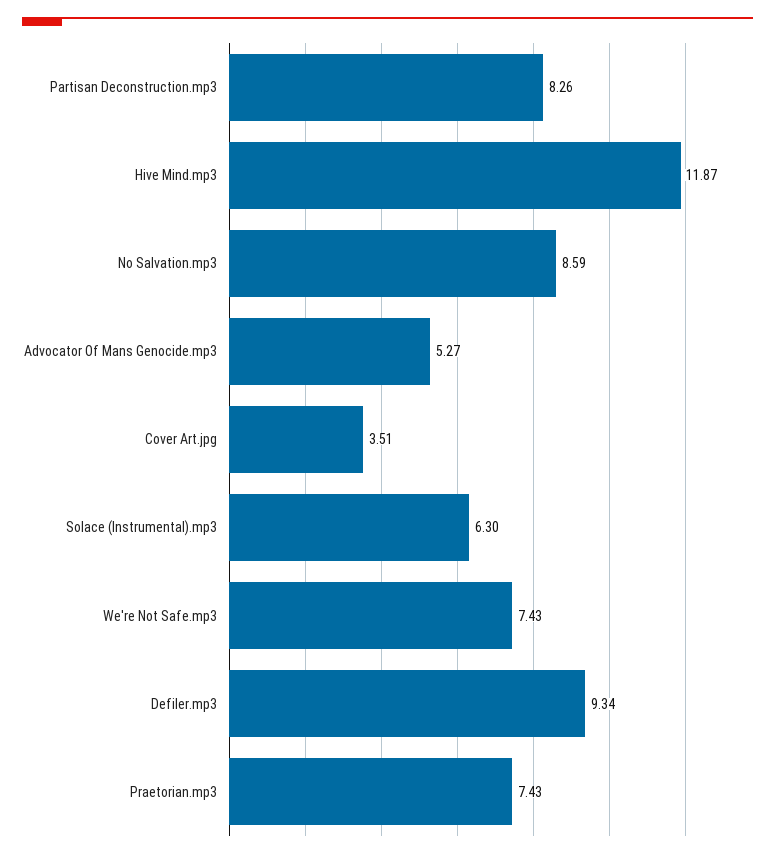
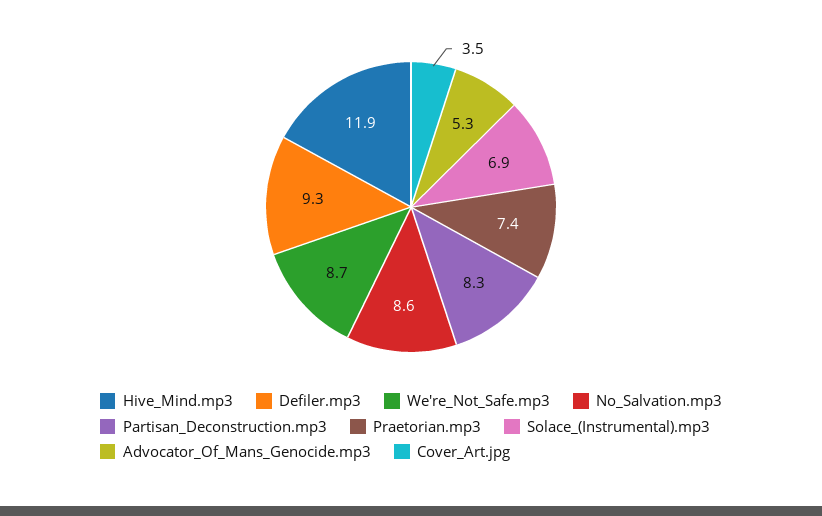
Solace (Instrumental).mp3: 6.3 -> 6.9
We're Not Safe.mp3: 7.43 -> 8.7

